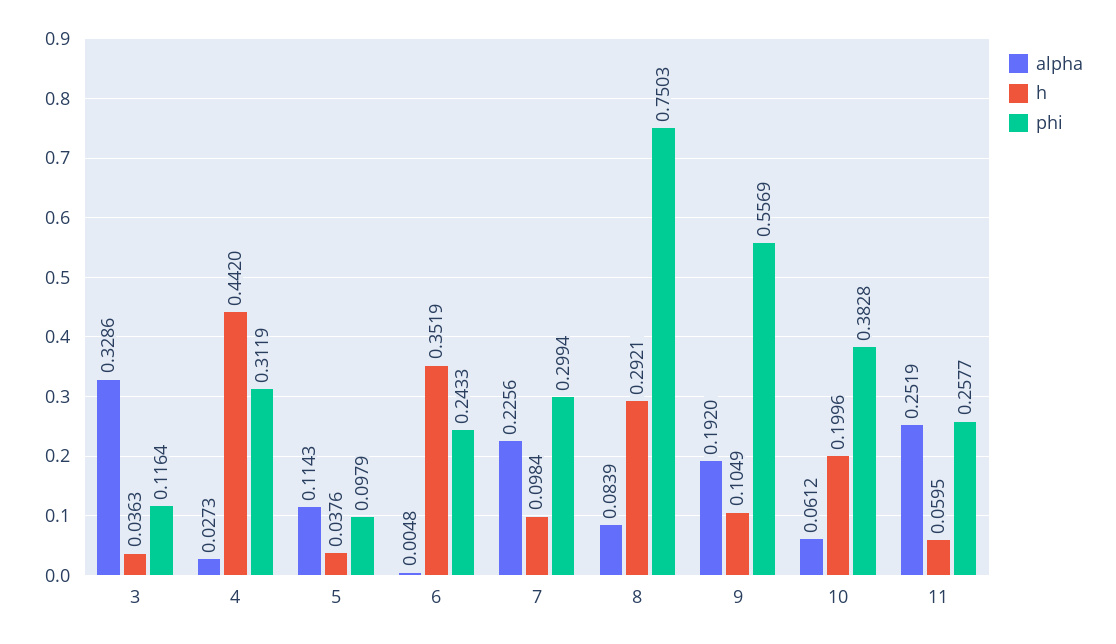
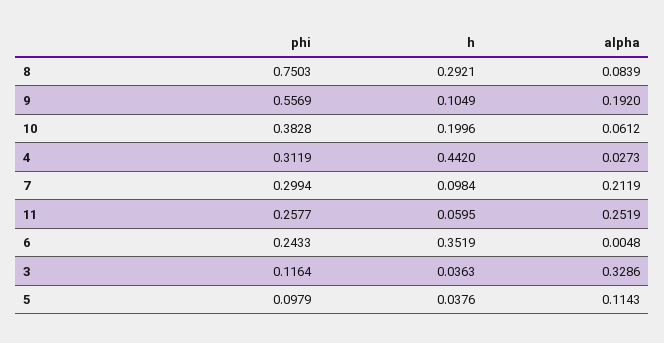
alpha, 7: 0.2256 -> 0.2119

